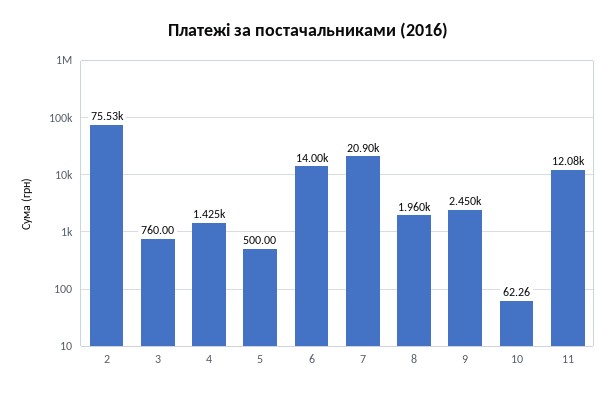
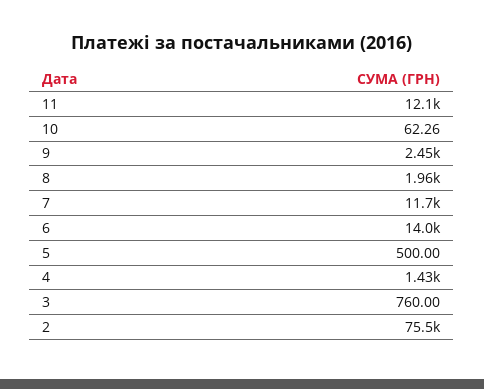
7: 20900 -> 11700

